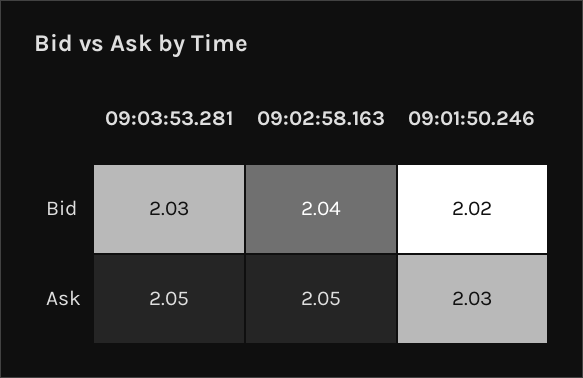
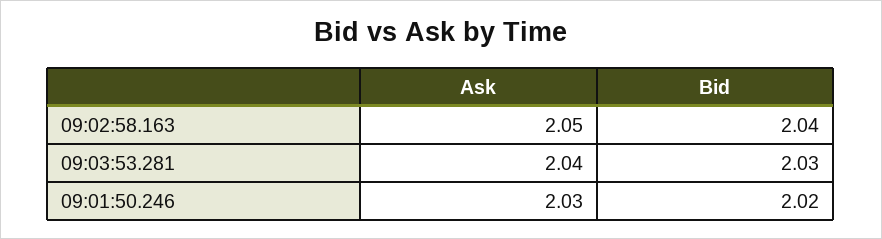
09:03:53.281, Ask: 2.05 -> 2.04

